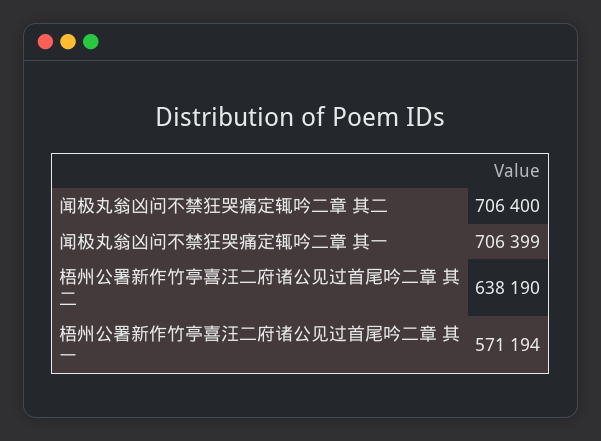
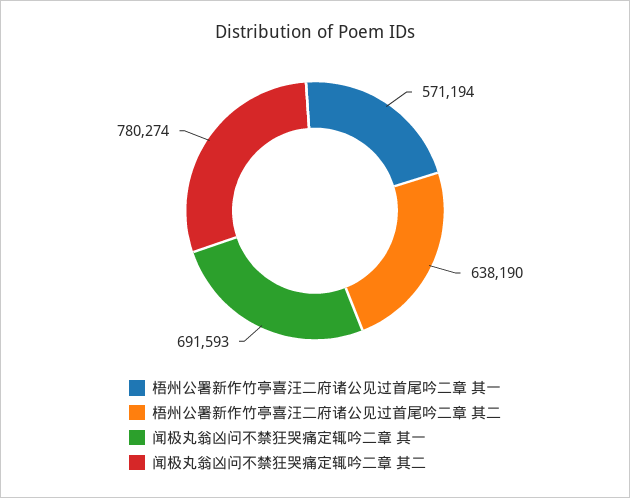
闻极丸翁凶问不禁狂哭痛定辄吟二章 其二: 706400 -> 780274
闻极丸翁凶问不禁狂哭痛定辄吟二章 其一: 706399 -> 691593

